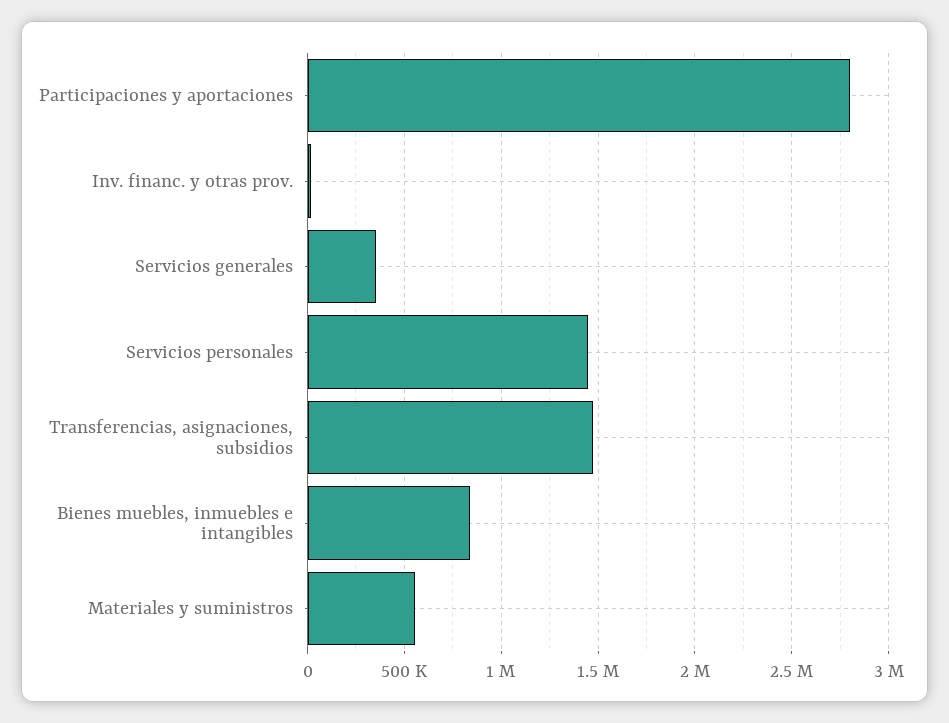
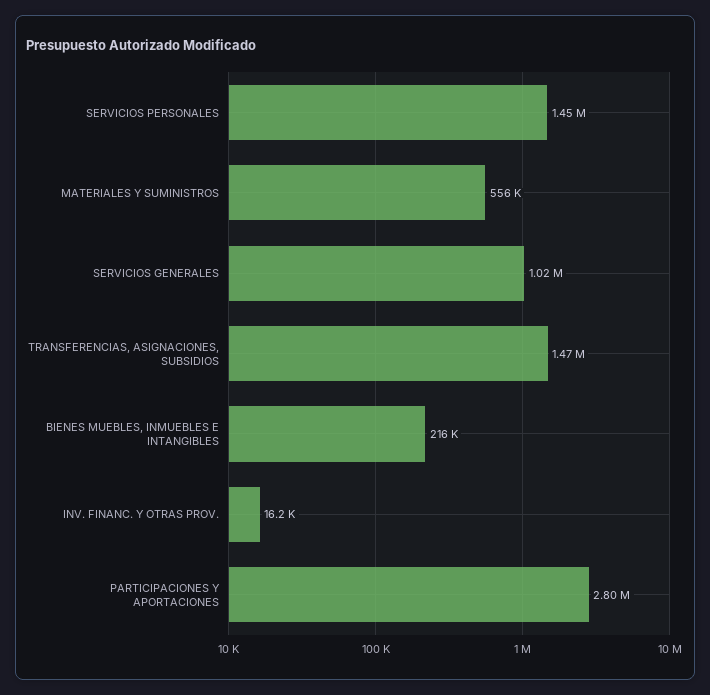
Servicios generales: 350000 -> 1020000
Bienes muebles, inmuebles e intangibles: 850000 -> 216000

